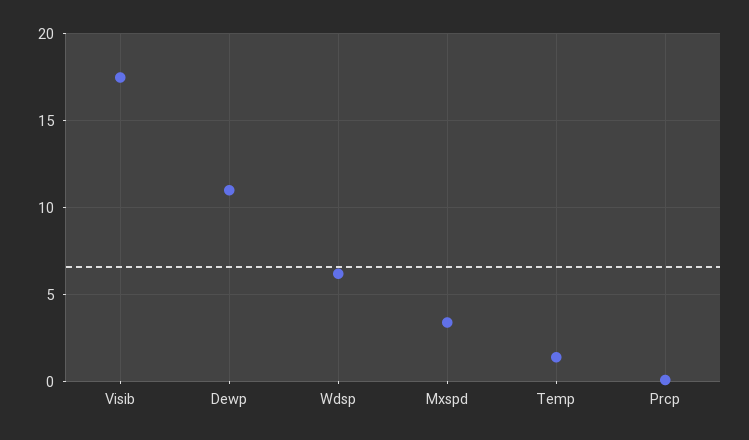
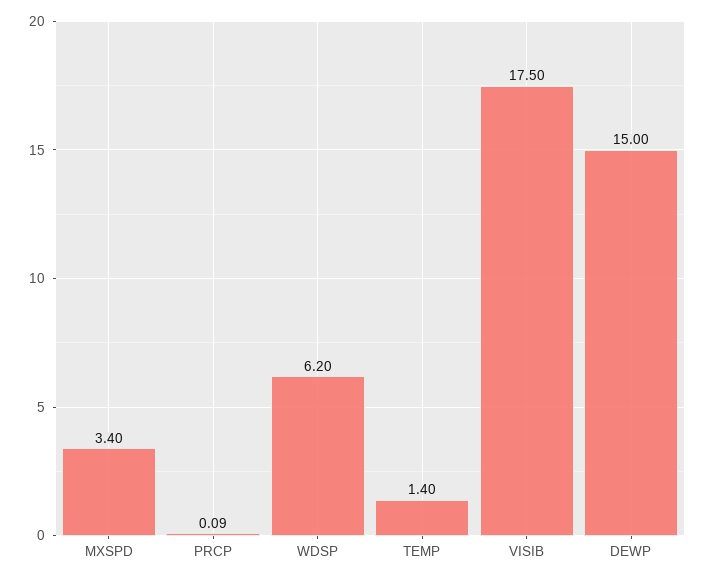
Dewp: 11 -> 15

